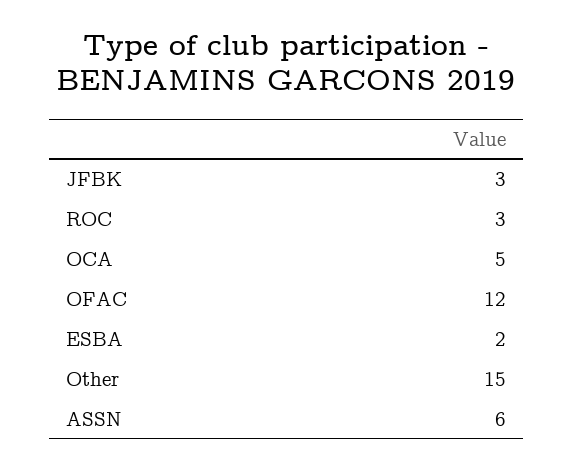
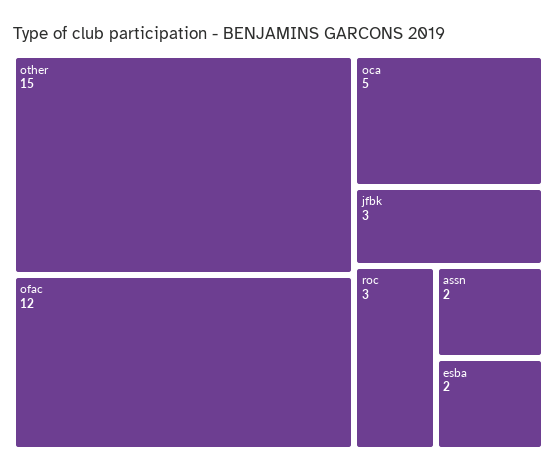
ASSN: 6 -> 2

